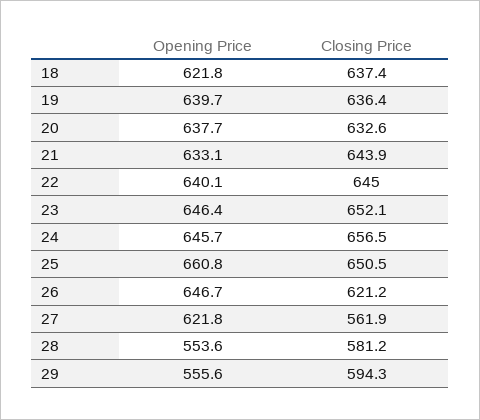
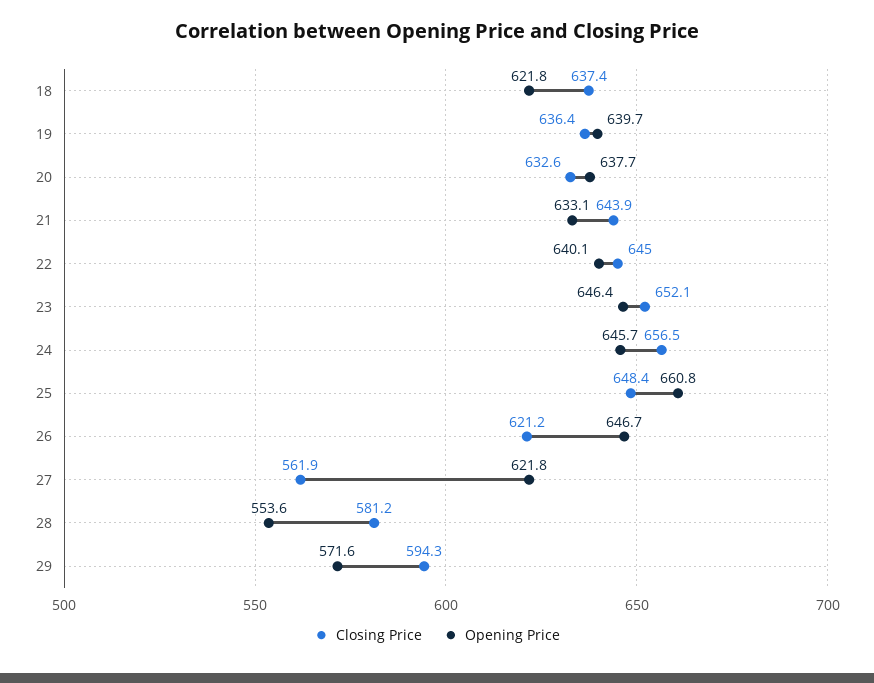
Closing Price, 25: 650.5 -> 648.4
Opening Price, 29: 555.6 -> 571.6

